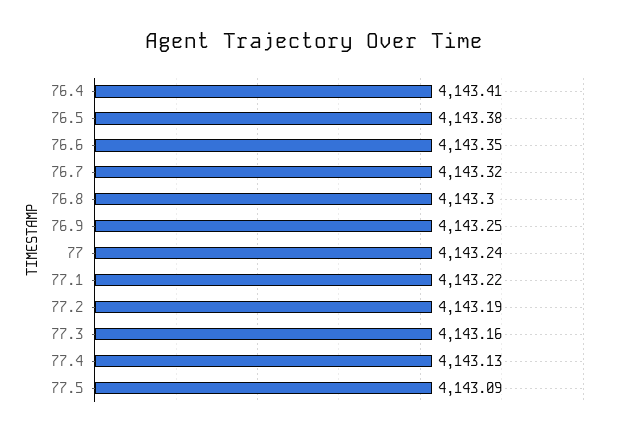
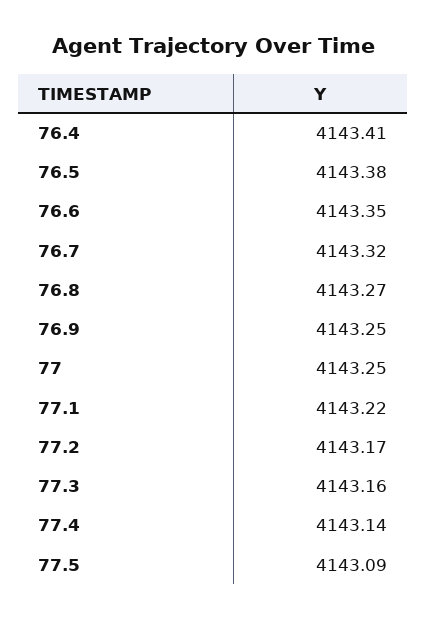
76.8: 4143.3 -> 4143.27
77: 4143.24 -> 4143.25
77.2: 4143.19 -> 4143.17
77.4: 4143.13 -> 4143.14

